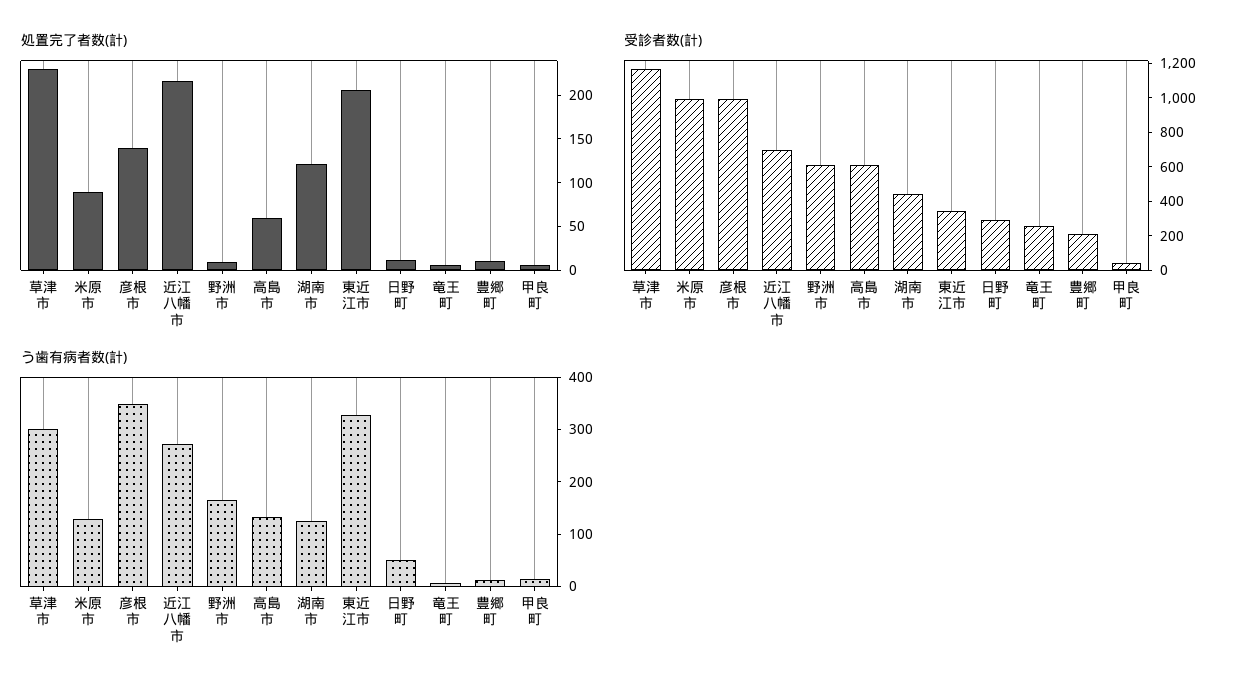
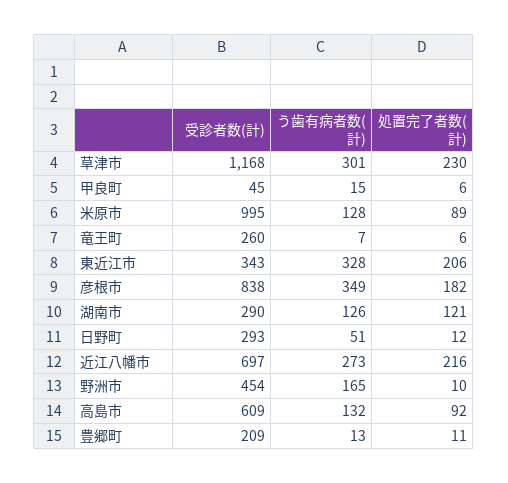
処置完了者数(計), 彦根市: 140 -> 182
処置完了者数(計), 高島市: 60 -> 92
受診者数(計), 彦根市: 1000 -> 838
受診者数(計), 野洲市: 600 -> 454
受診者数(計), 湖南市: 450 -> 290

